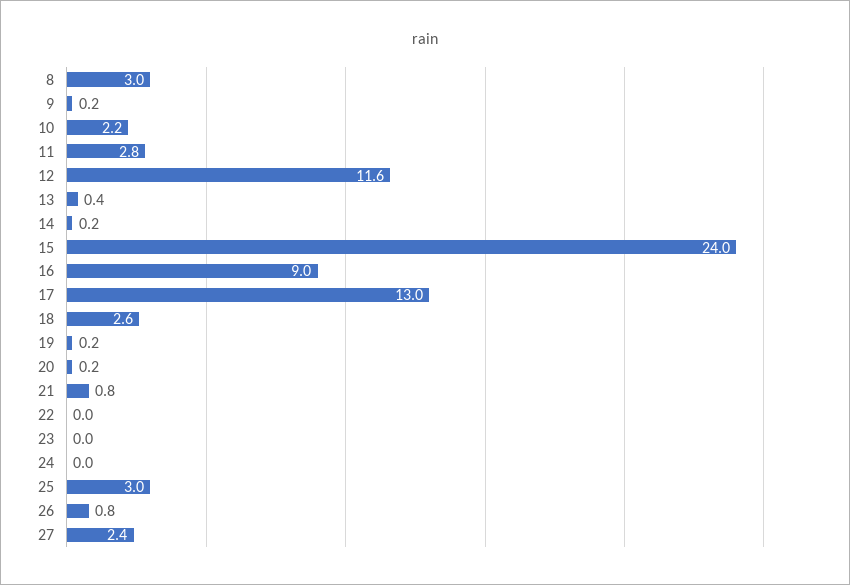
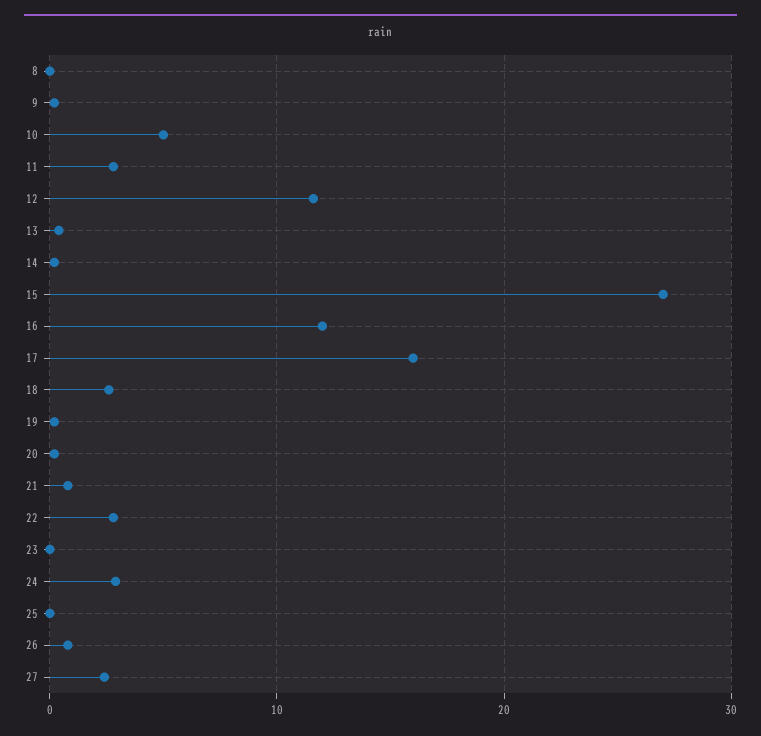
8: 3 -> 0
10: 2.2 -> 5
15: 24 -> 27
16: 9 -> 12
17: 13 -> 16
22: 0 -> 3
24: 0 -> 3
25: 3 -> 0

